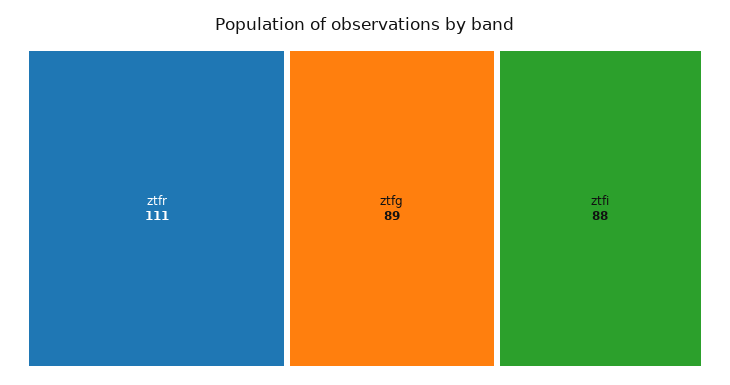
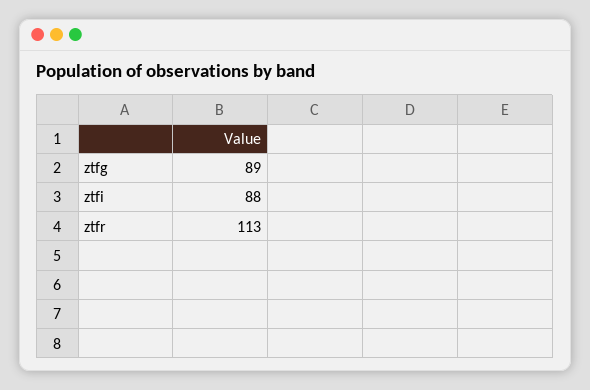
ztfr: 111 -> 113

